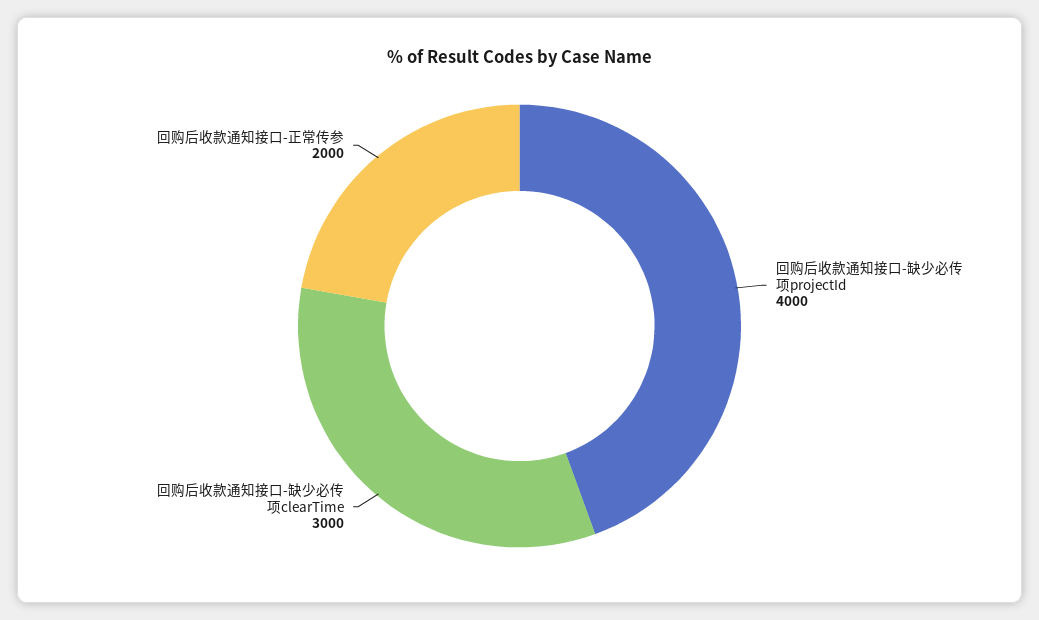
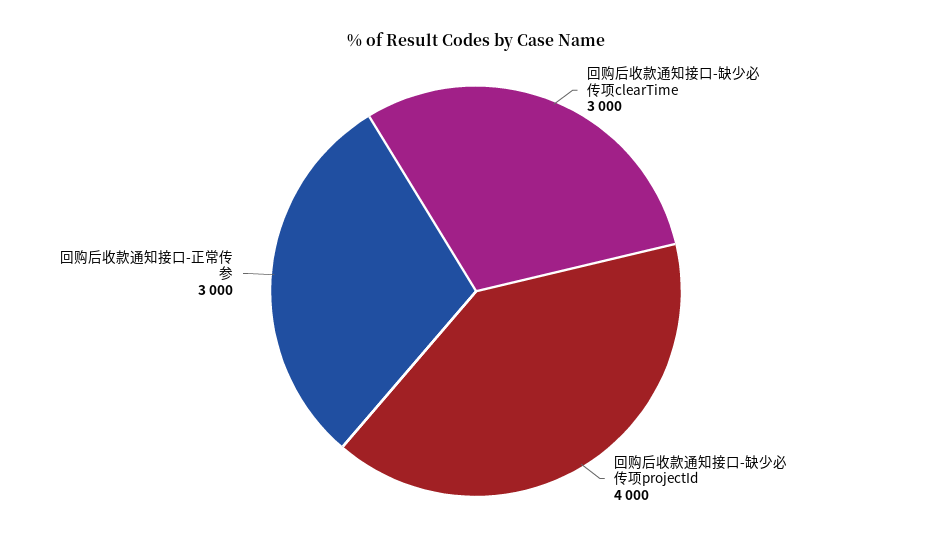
回购后收款通知接口-正常传参: 2000 -> 3000

